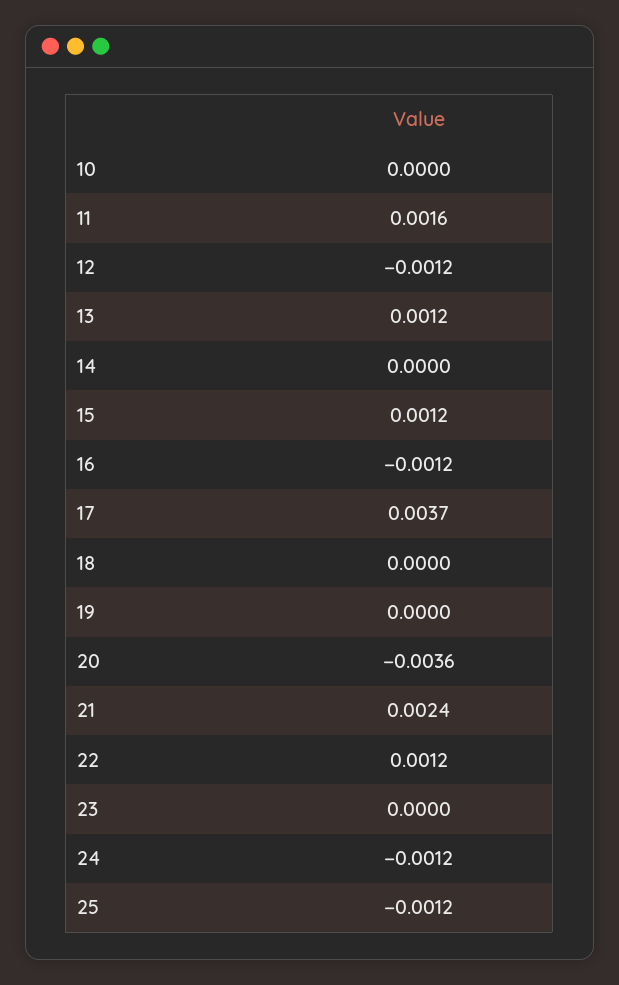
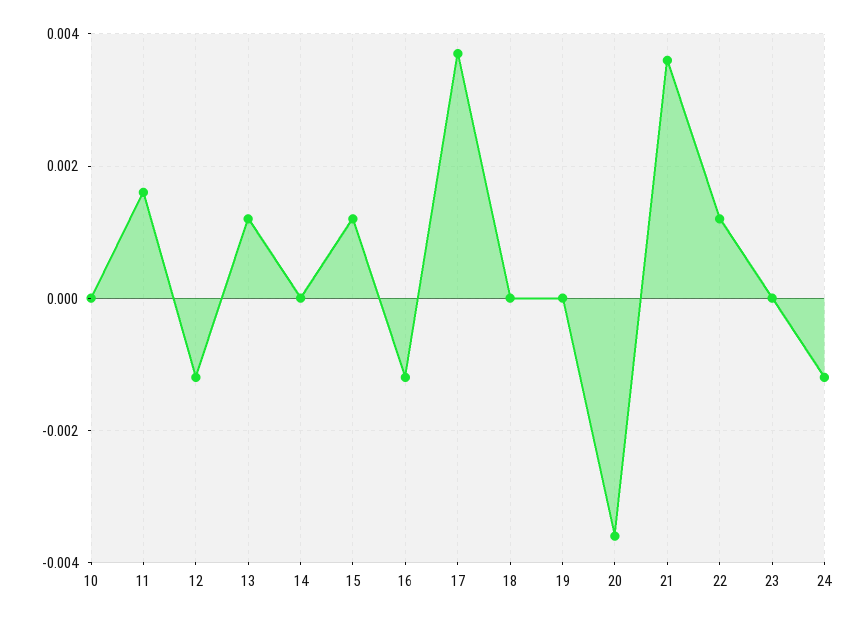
21: 0.0024 -> 0.0035
25: -0.0012 -> none

